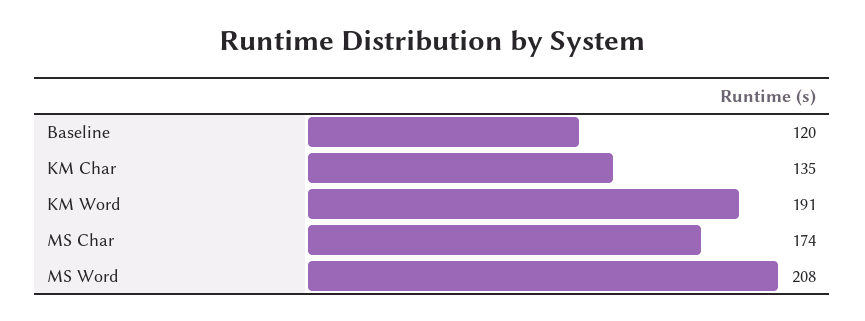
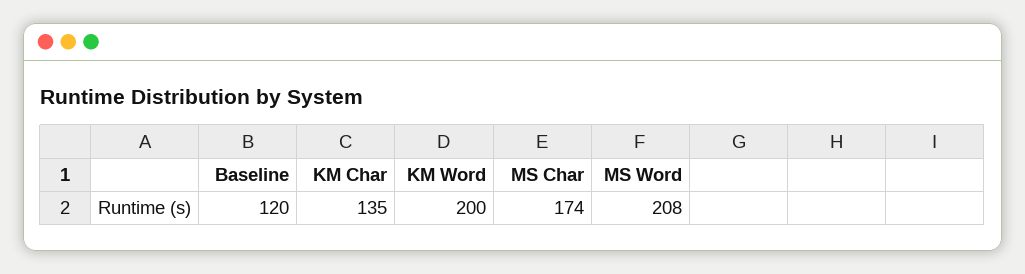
KM Word: 191 -> 200

